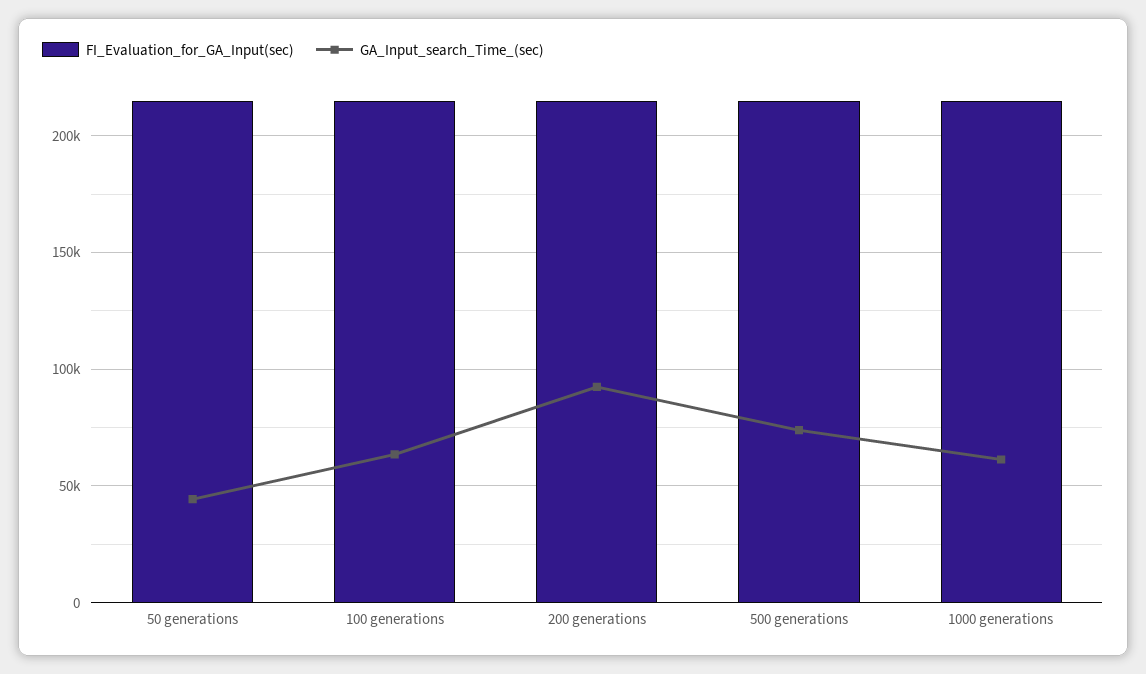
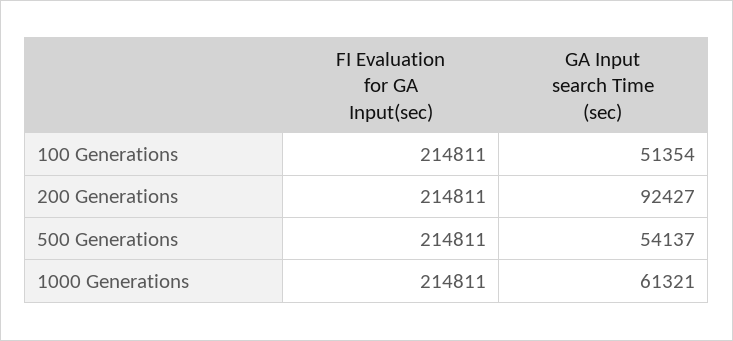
FI_Evaluation_for_GA_Input(sec), 50 generations: 215000 -> none
GA_Input_search_Time_(sec), 50 generations: 45000 -> none
GA_Input_search_Time_(sec), 100 generations: 65000 -> 51354
GA_Input_search_Time_(sec), 500 generations: 75000 -> 54137

